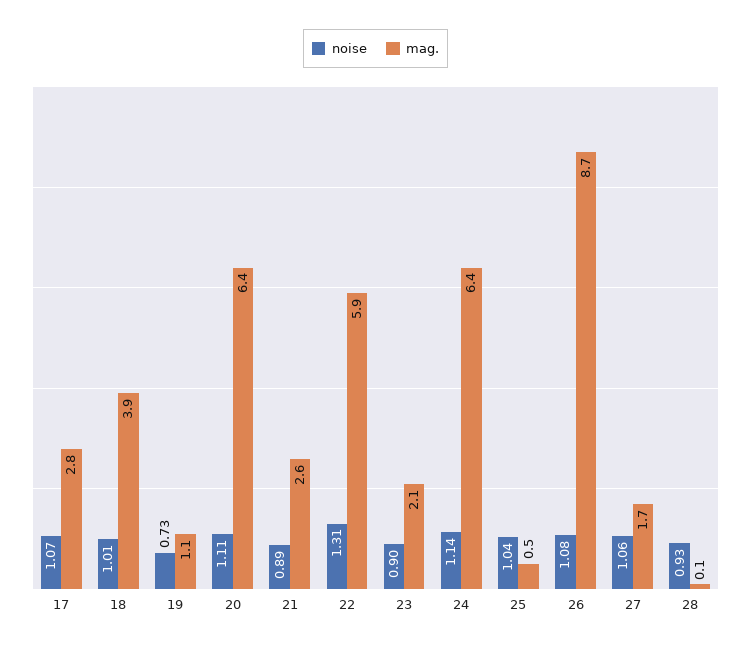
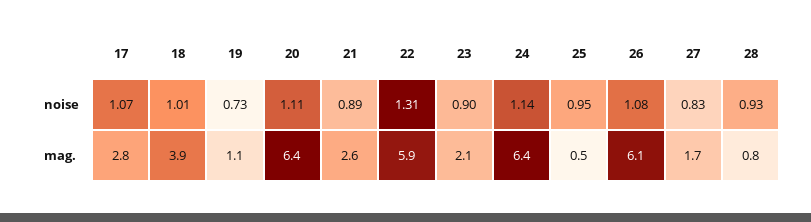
noise, 25: 1.04 -> 0.95
mag., 26: 8.7 -> 6.1
noise, 27: 1.06 -> 0.83
mag., 28: 0.1 -> 0.8

